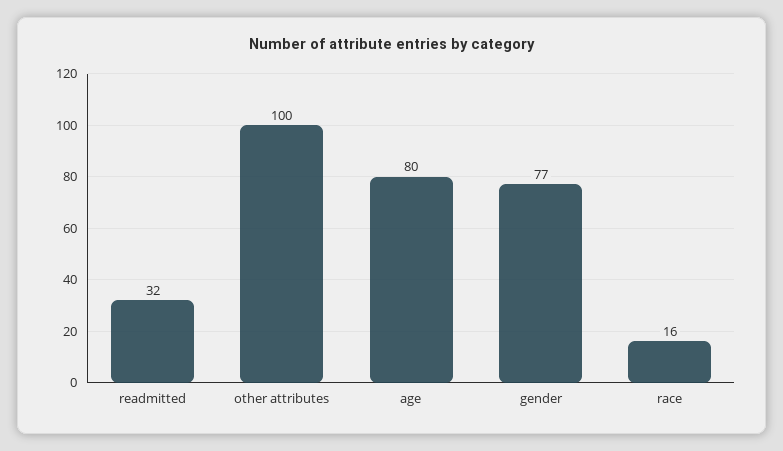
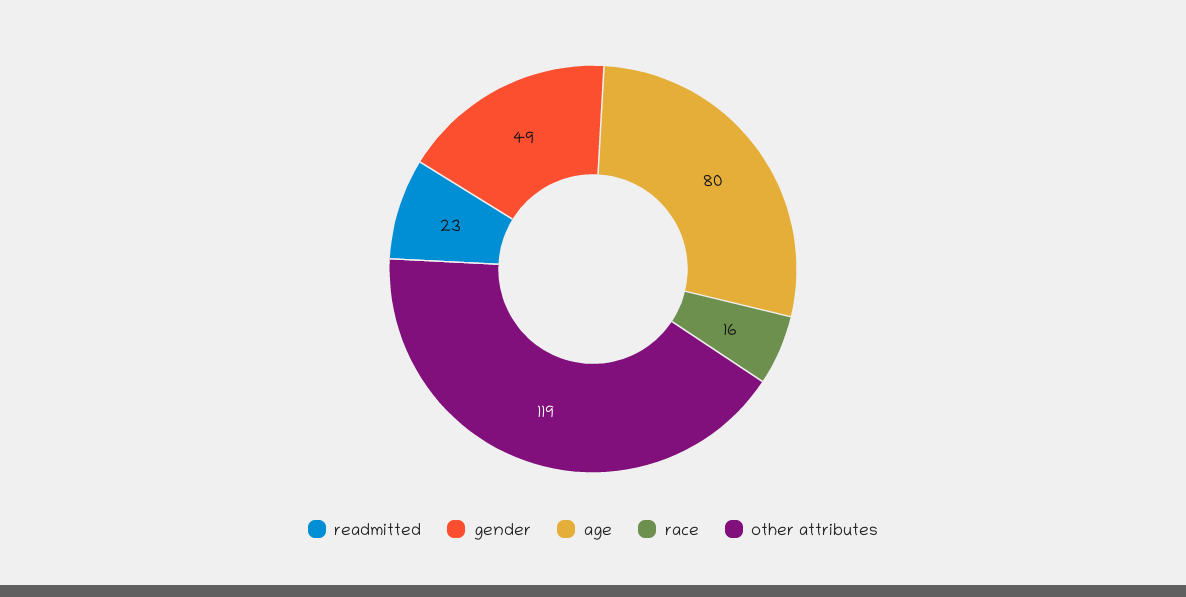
readmitted: 32 -> 23
other attributes: 100 -> 119
gender: 77 -> 49

